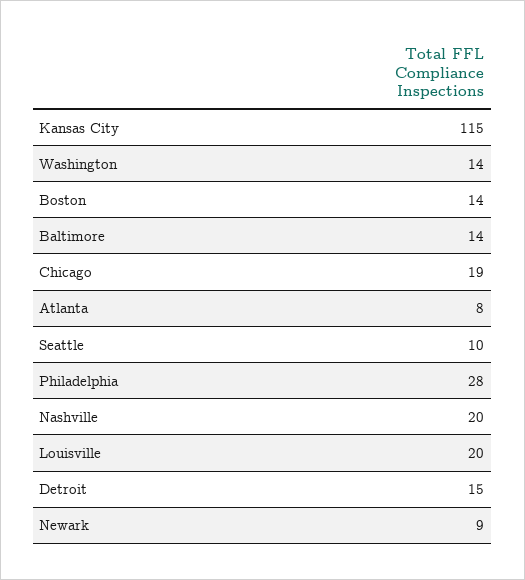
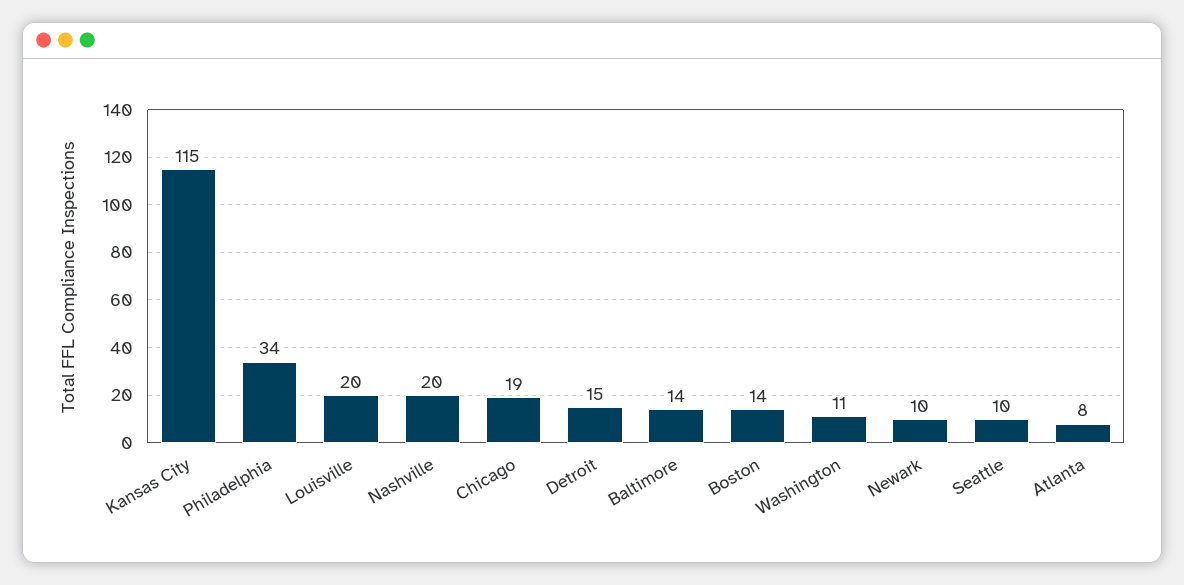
Washington: 14 -> 11
Philadelphia: 28 -> 34
Newark: 9 -> 10

